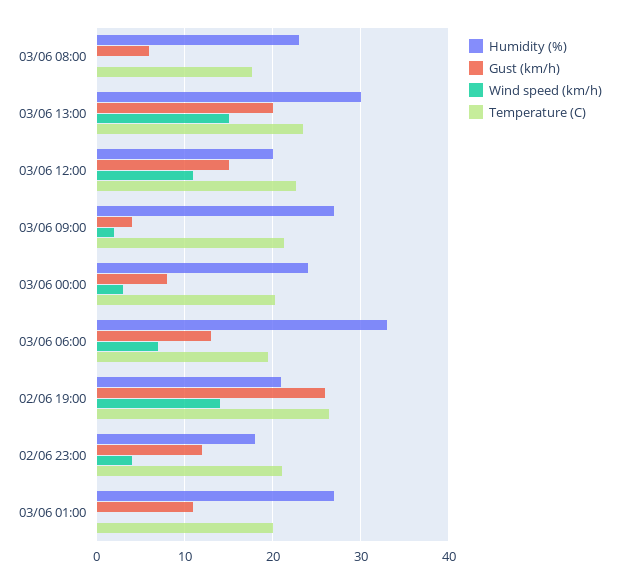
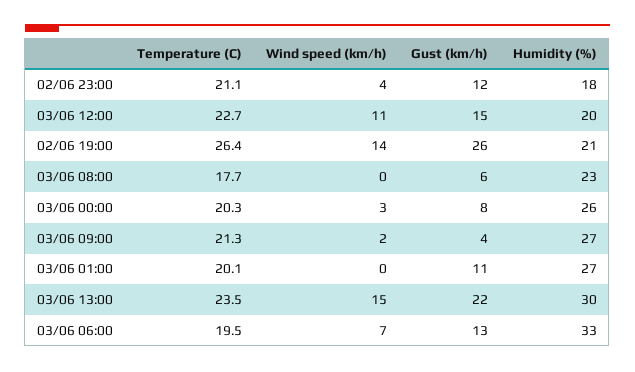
Gust (km/h), 03/06 13:00: 20 -> 22
Humidity (%), 03/06 00:00: 24 -> 26

